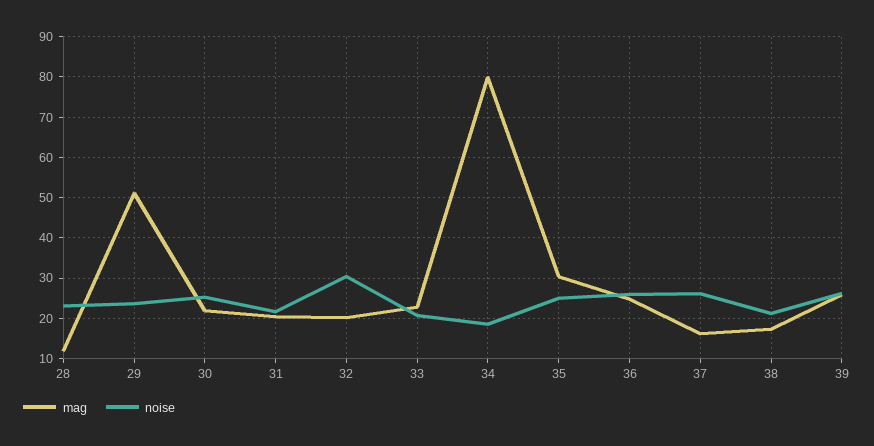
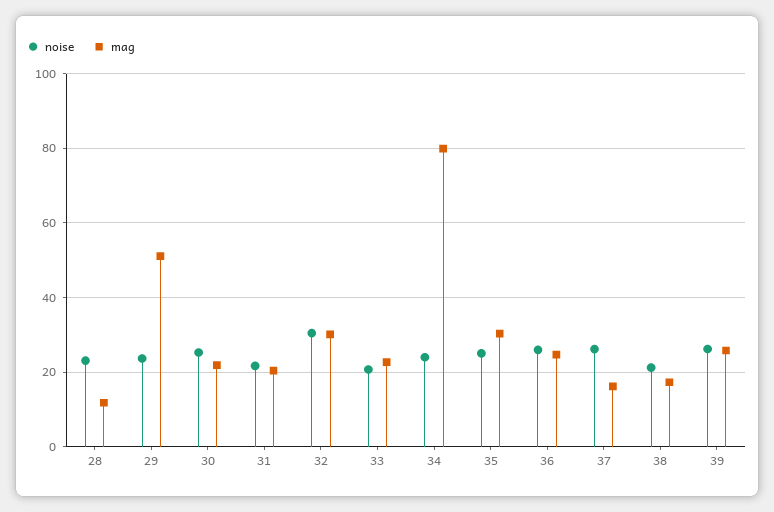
mag, 32: 20 -> 30
noise, 34: 18 -> 24

